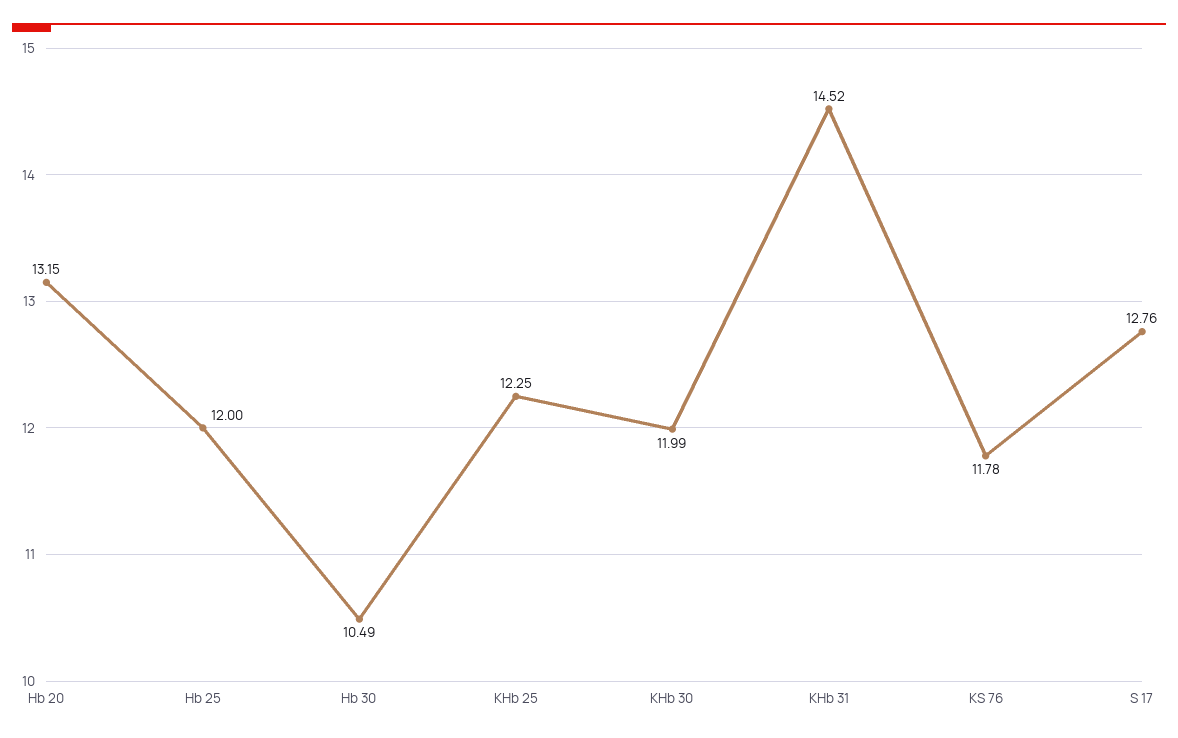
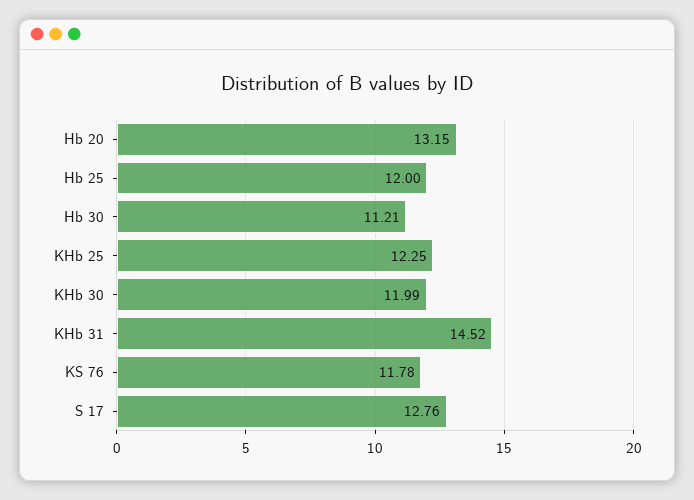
Hb 30: 10.49 -> 11.21

